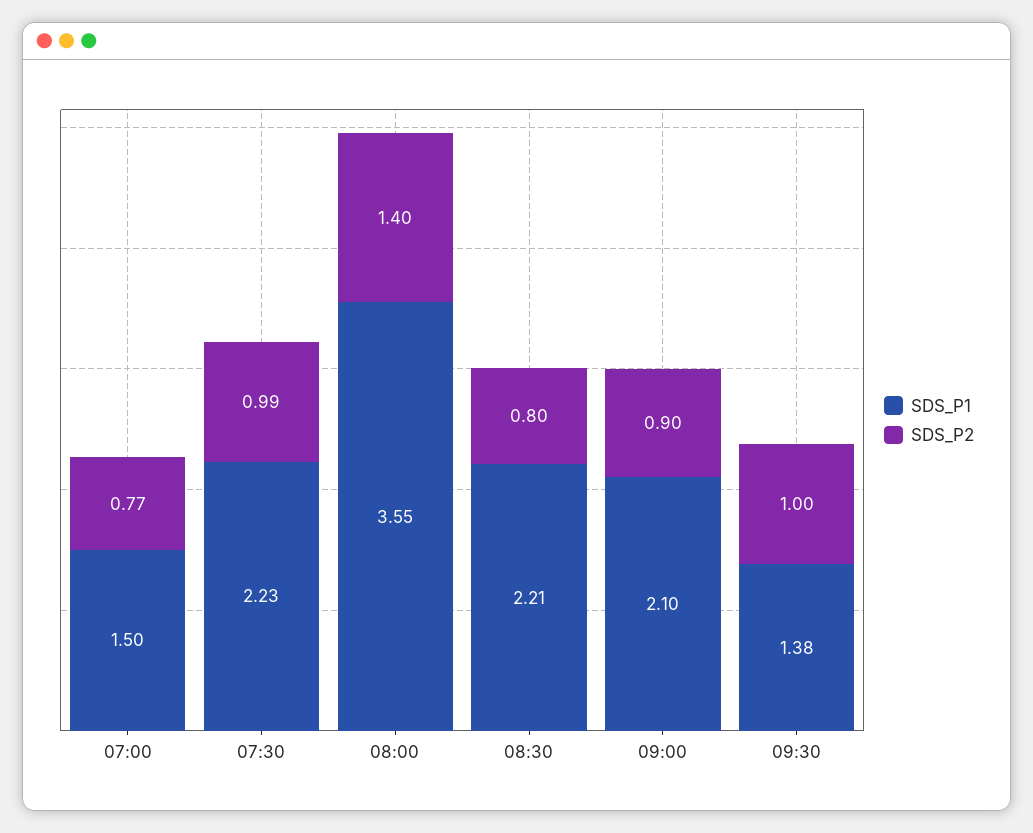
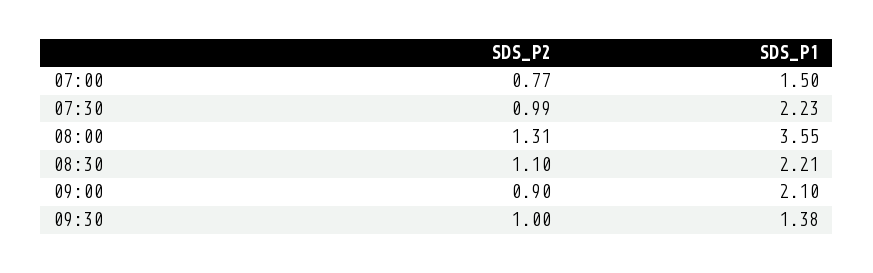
SDS_P2, 08:00: 1.4 -> 1.31
SDS_P2, 08:30: 0.8 -> 1.1

